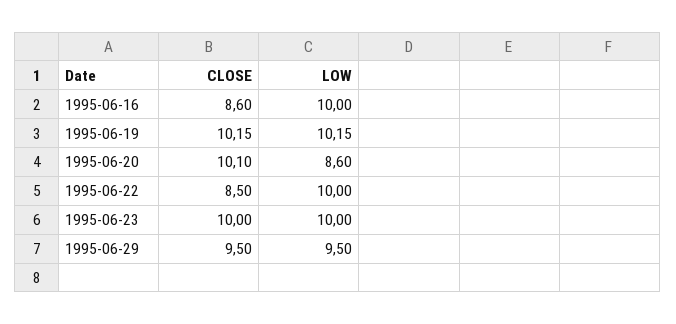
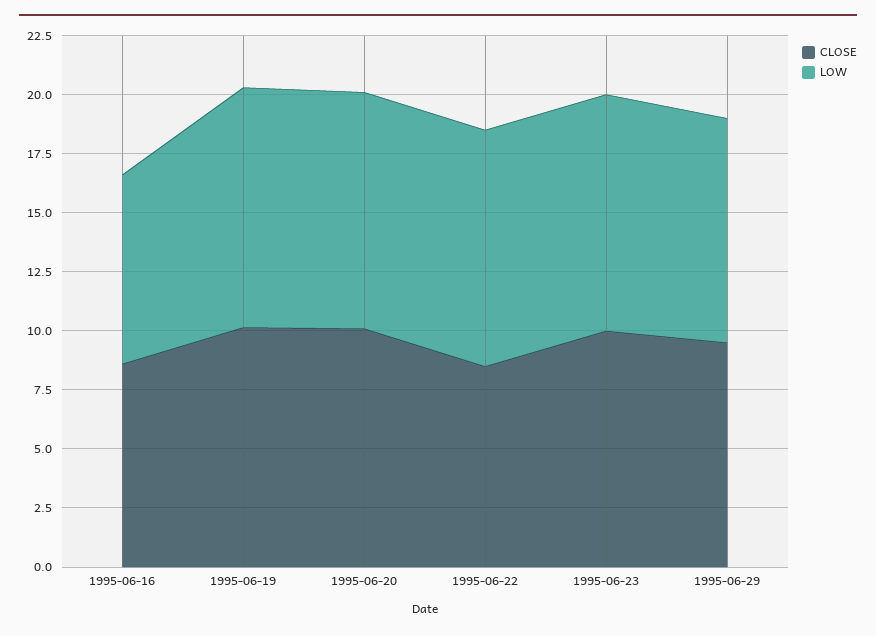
LOW, 1995-06-16: 10 -> 8
LOW, 1995-06-20: 8.6 -> 10

